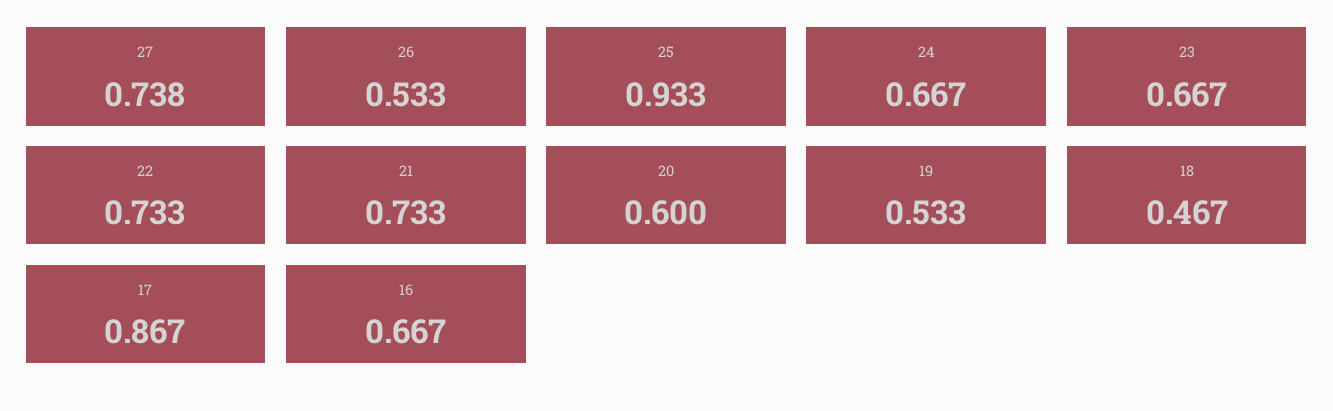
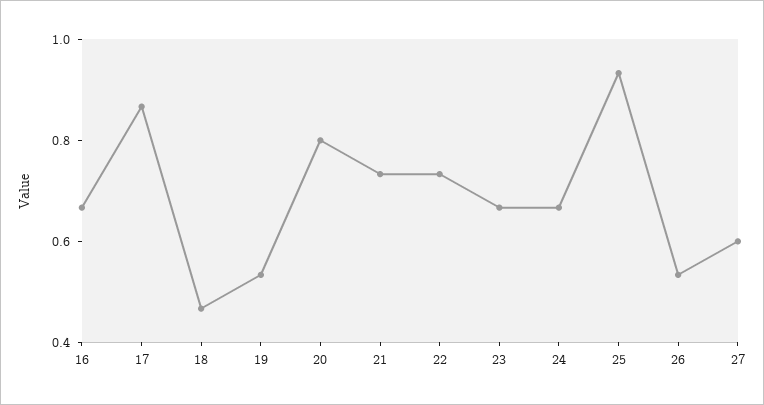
27: 0.738 -> 0.6
20: 0.6 -> 0.8

